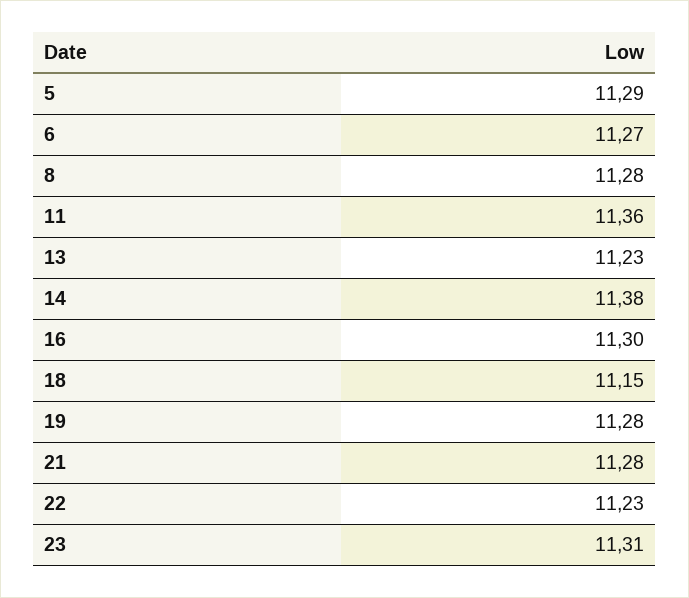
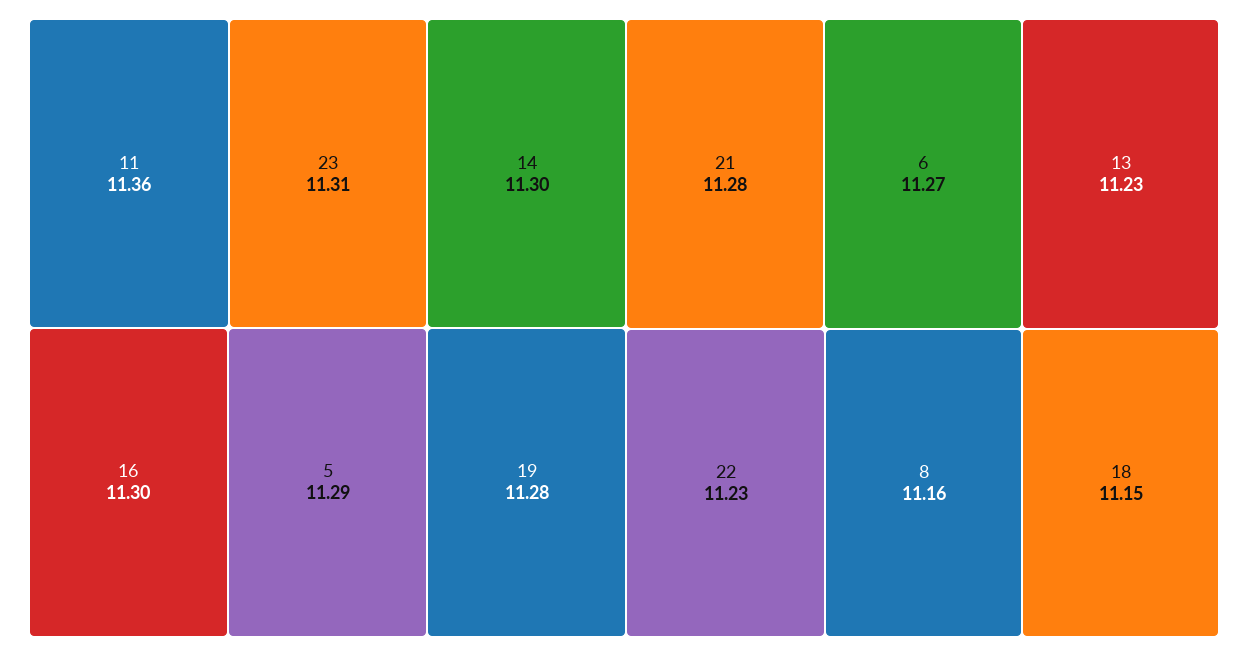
8: 11.28 -> 11.16
14: 11.38 -> 11.3

